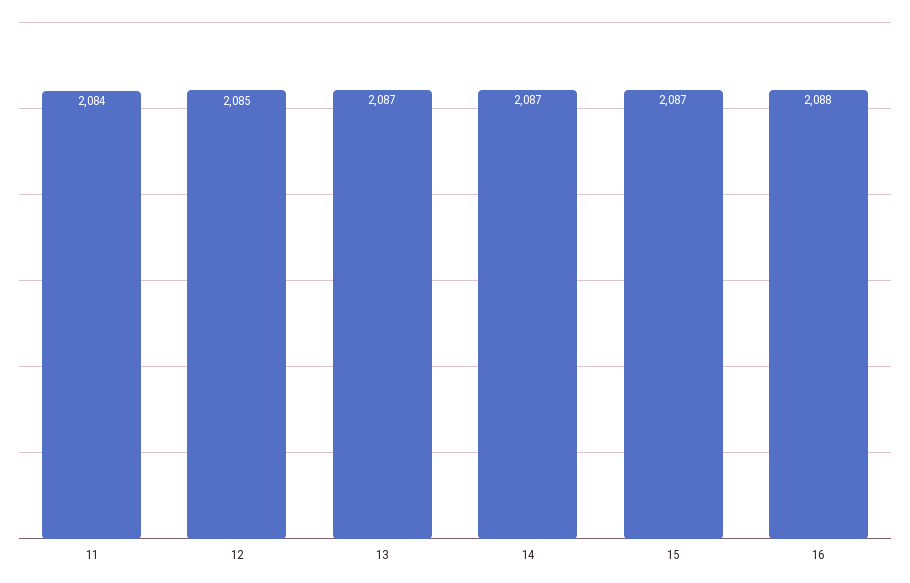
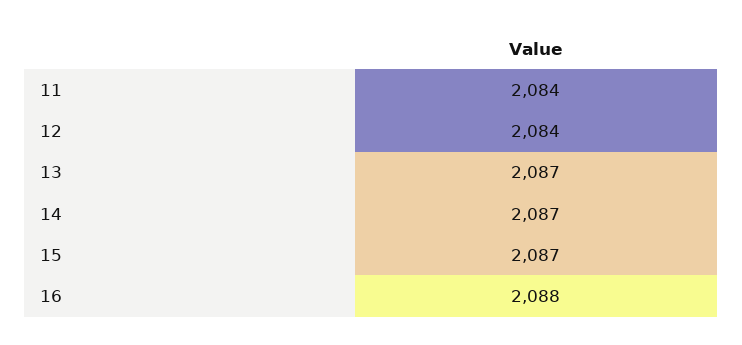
12: 2085 -> 2084

